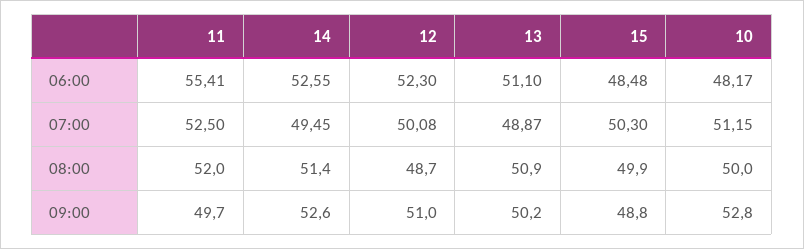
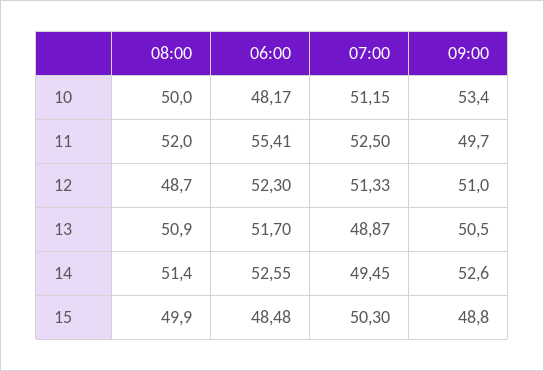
13, 06:00: 51.1 -> 51.7
12, 07:00: 50.08 -> 51.33
13, 09:00: 50.2 -> 50.5
10, 09:00: 52.8 -> 53.4

